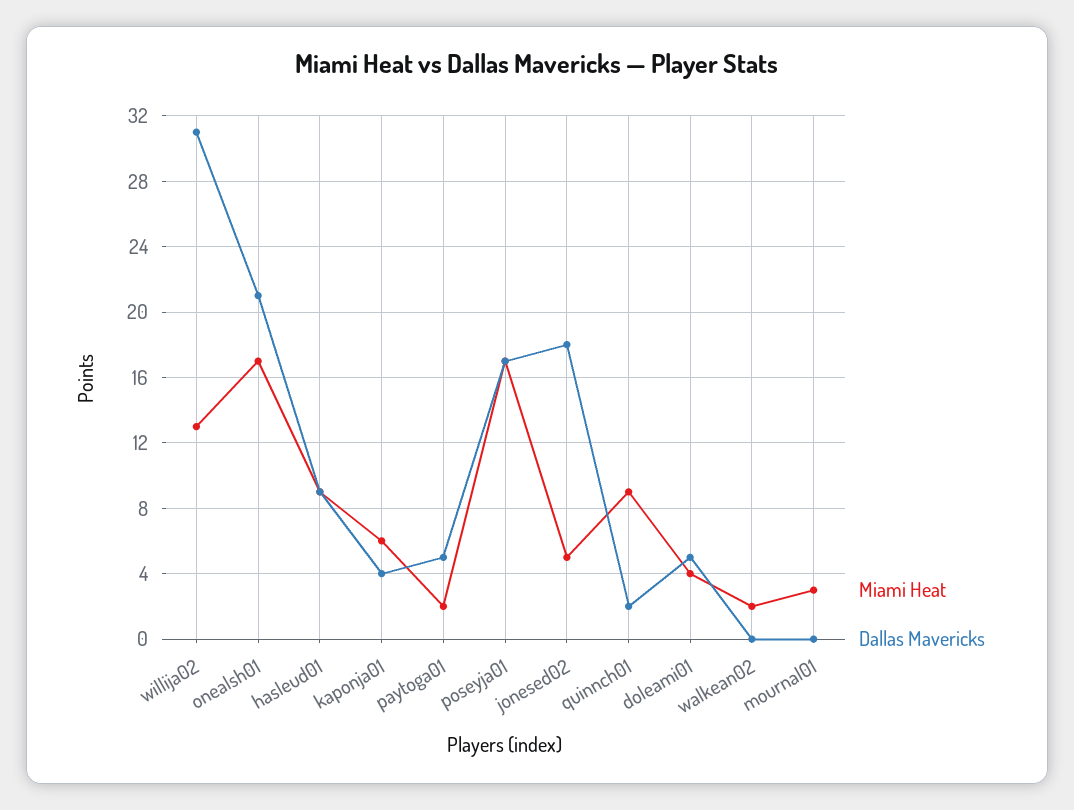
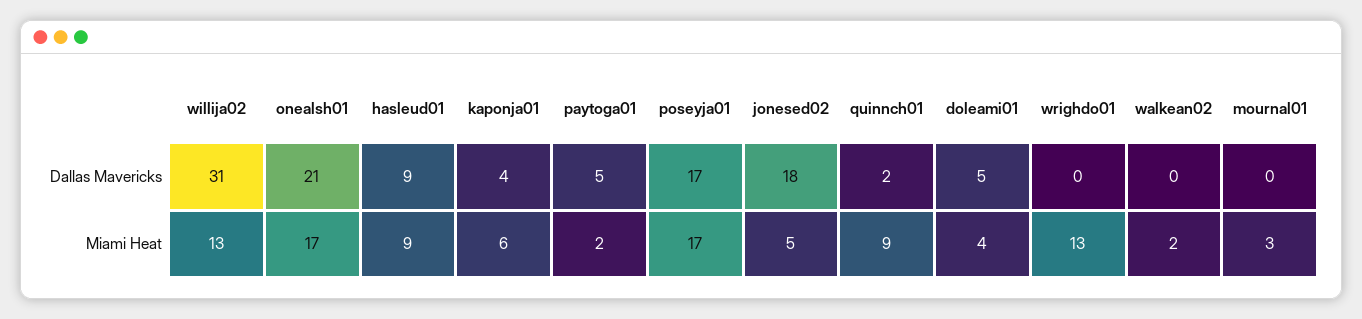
Dallas Mavericks, wrighdo01: none -> 0
Miami Heat, wrighdo01: none -> 13

